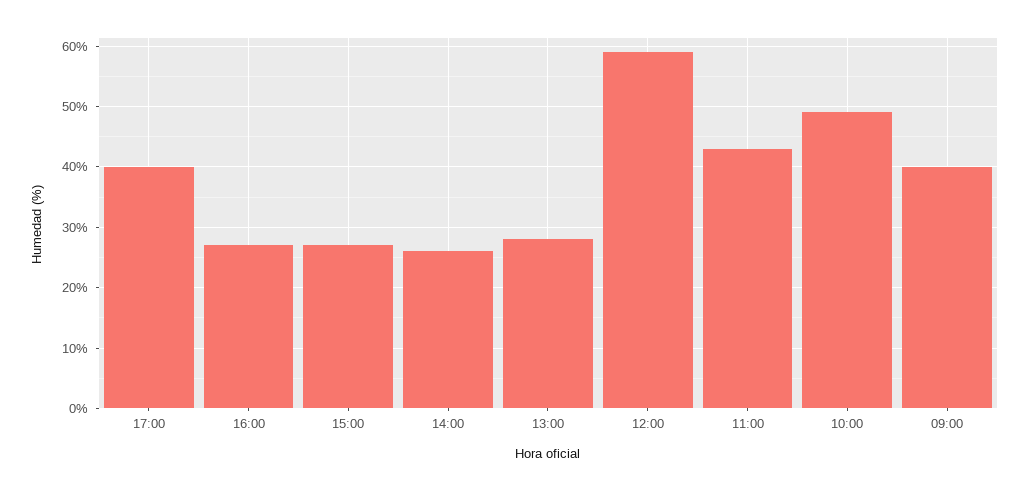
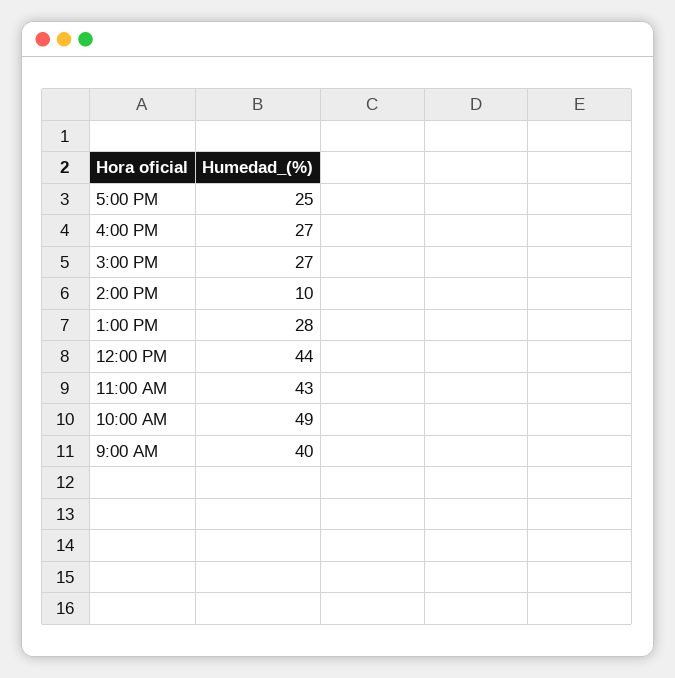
17:00: 40 -> 25
14:00: 26 -> 10
12:00: 59 -> 44

